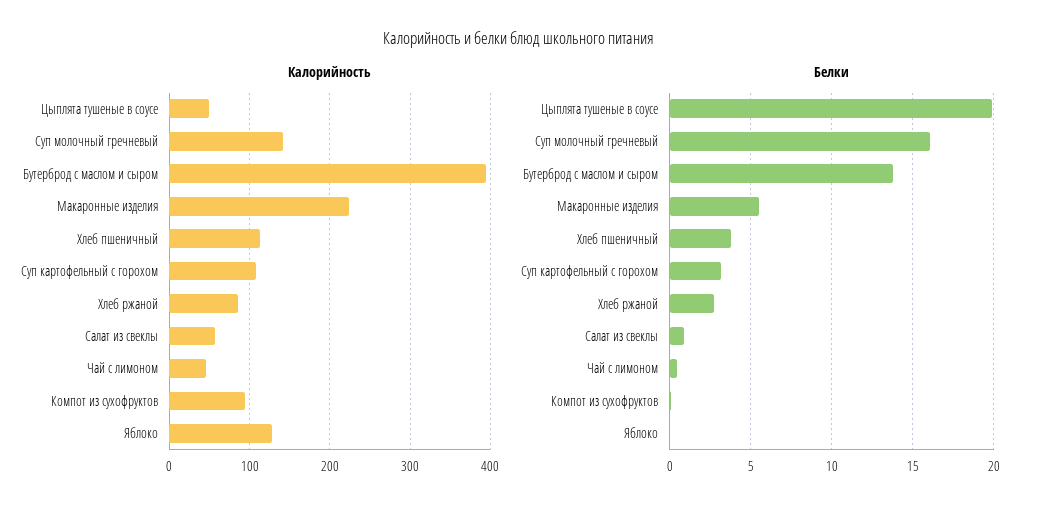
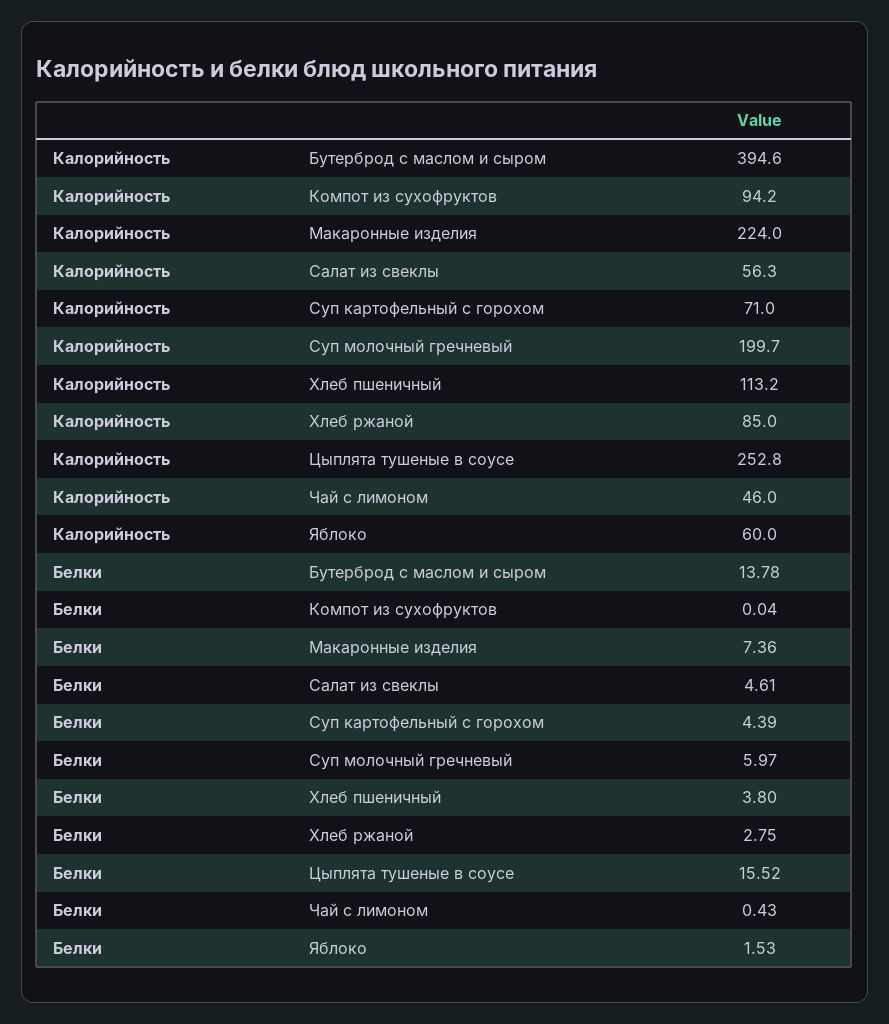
Калорийность, Цыплята тушеные в соусе: 50 -> 252.8
Калорийность, Суп молочный гречневый: 140 -> 199.7
Калорийность, Суп картофельный с горохом: 110 -> 71
Калорийность, Яблоко: 130 -> 60
Белки, Цыплята тушеные в соусе: 20 -> 15.52
Белки, Суп молочный гречневый: 16 -> 5.97
Белки, Макаронные изделия: 5.5 -> 7.36
Белки, Суп картофельный с горохом: 3 -> 4.39
Белки, Салат из свеклы: 1 -> 4.61
Белки, Яблоко: 0 -> 1.53

